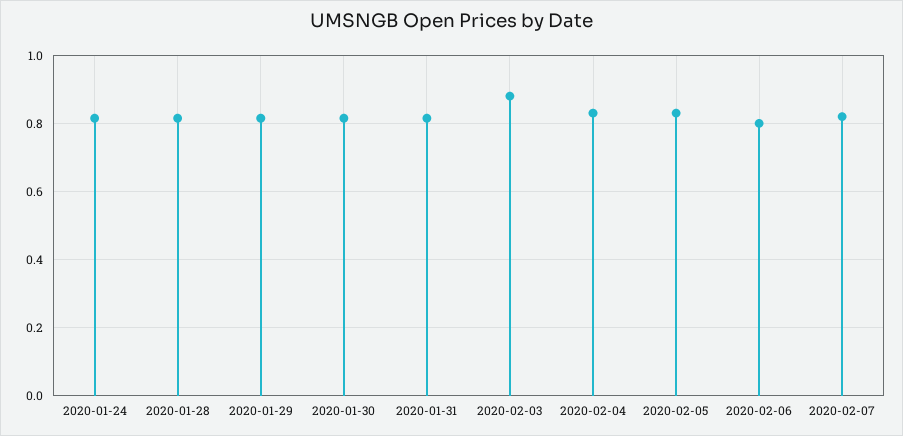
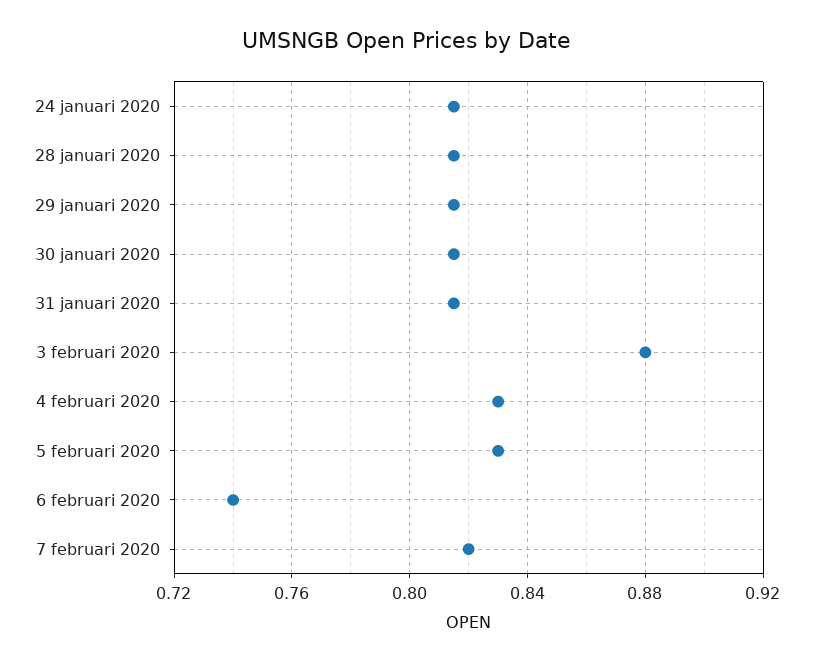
2020-02-06: 0.8 -> 0.74

